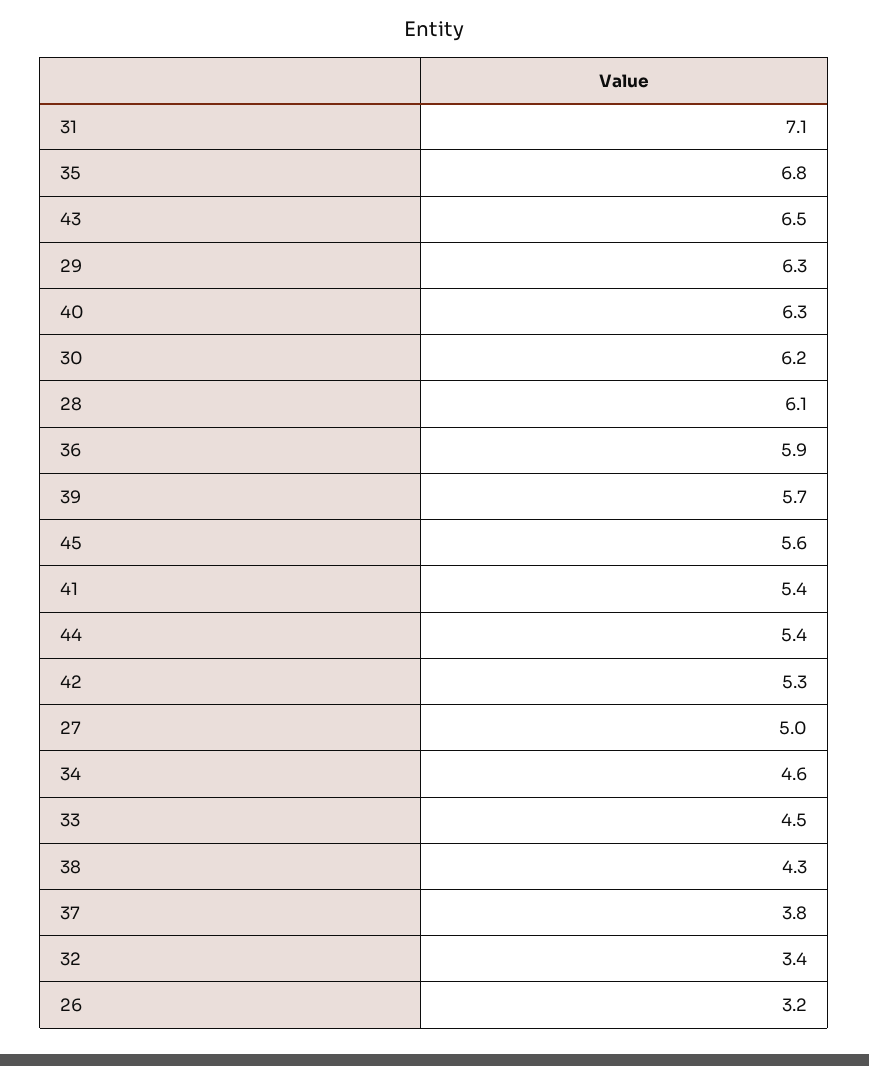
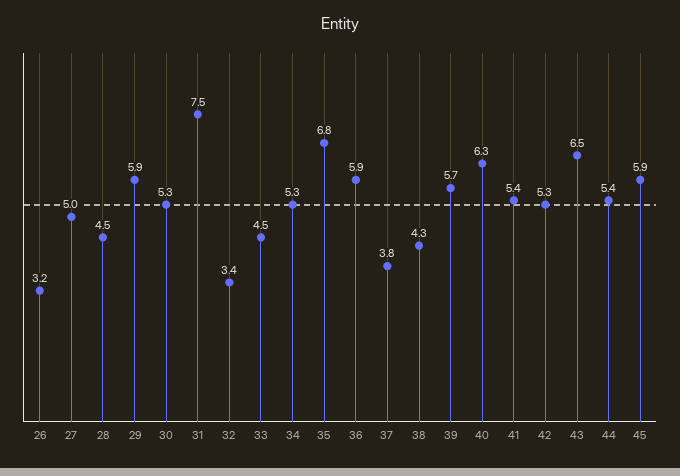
31: 7.1 -> 7.5
29: 6.3 -> 5.9
30: 6.2 -> 5.3
28: 6.1 -> 4.5
45: 5.6 -> 5.9
34: 4.6 -> 5.3

